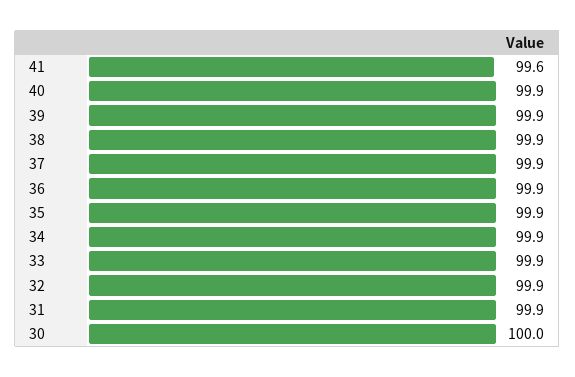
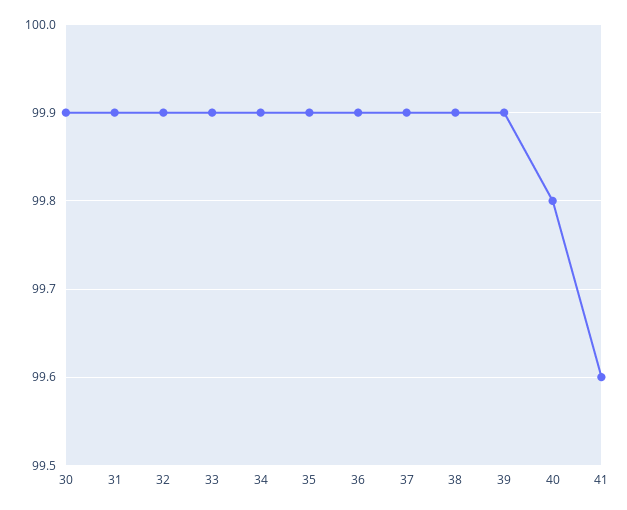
40: 99.9 -> 99.8
30: 100 -> 99.9

